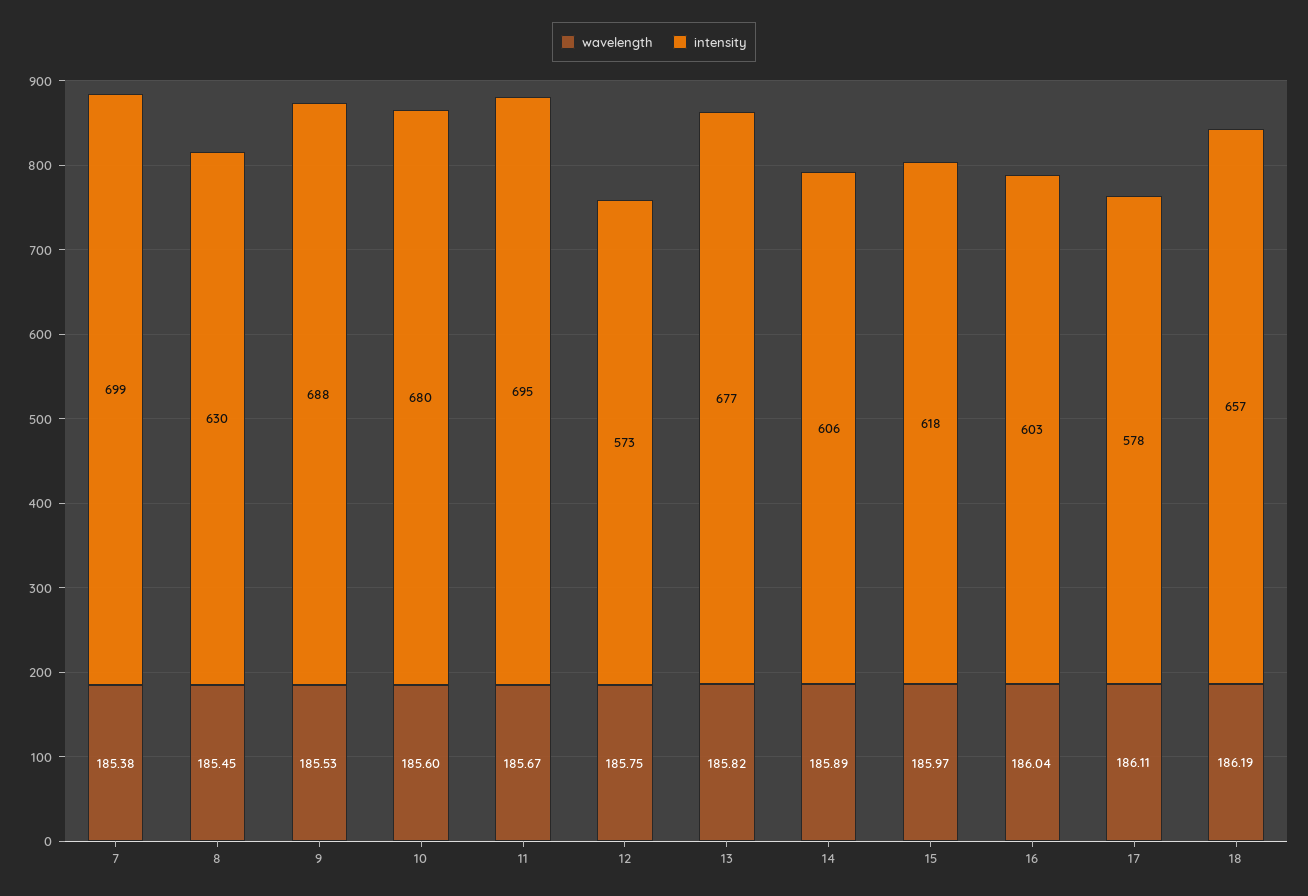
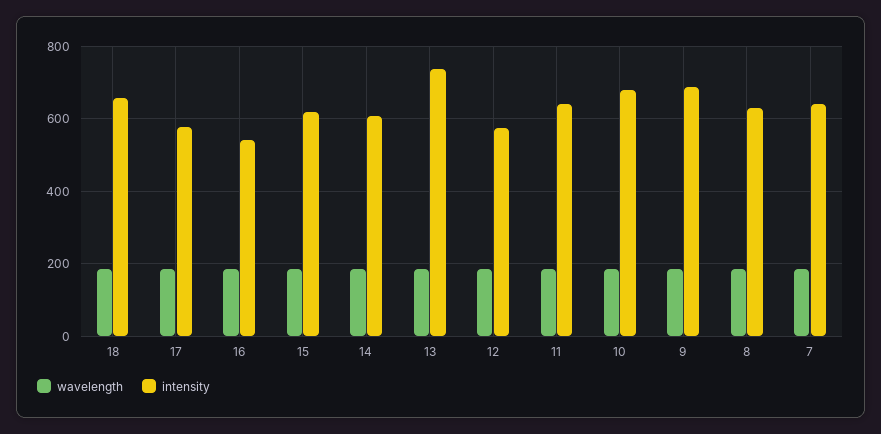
intensity, 7: 699 -> 640
intensity, 11: 695 -> 640
intensity, 13: 677 -> 740
intensity, 16: 603 -> 540

